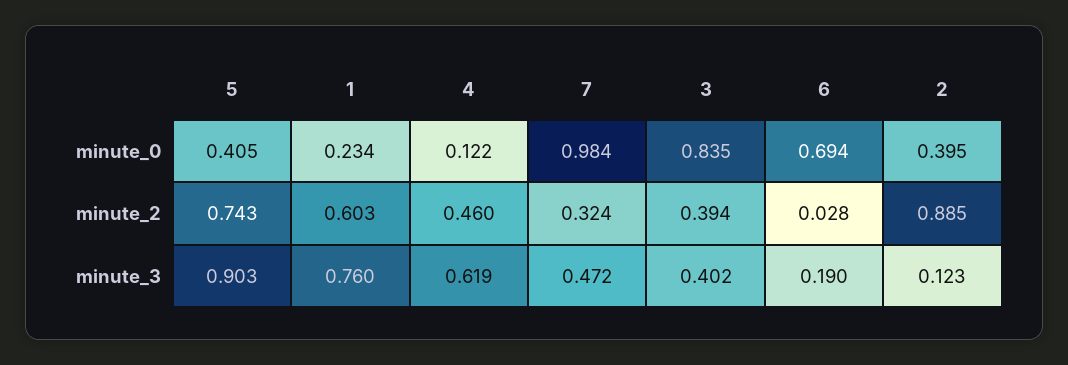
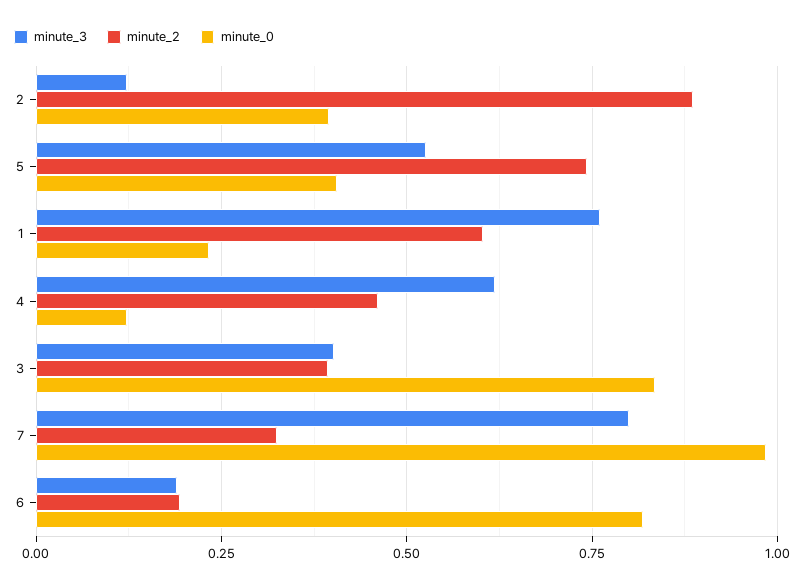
minute_0, 6: 0.694 -> 0.825
minute_2, 6: 0.028 -> 0.2
minute_3, 5: 0.903 -> 0.525
minute_3, 7: 0.472 -> 0.8

